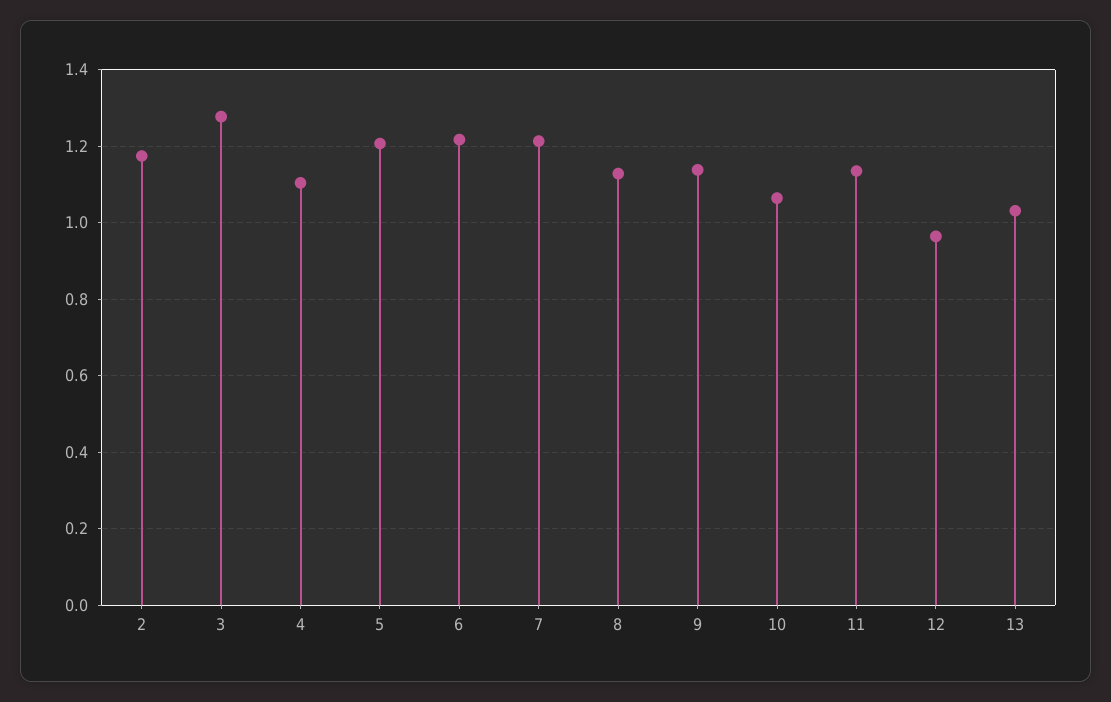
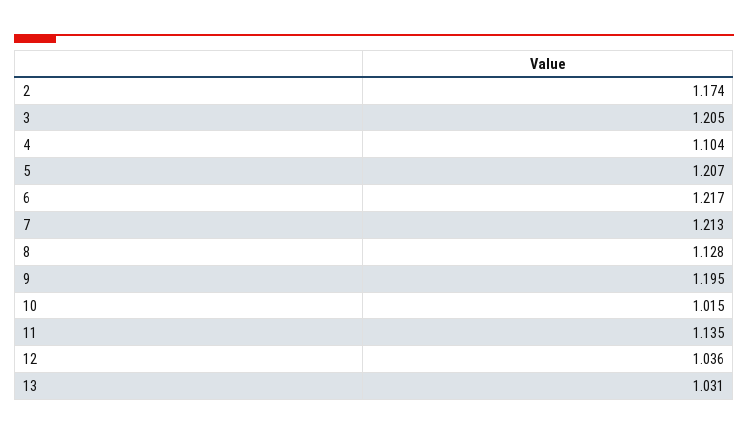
3: 1.28 -> 1.205
9: 1.14 -> 1.195
10: 1.06 -> 1.015
12: 0.96 -> 1.036

